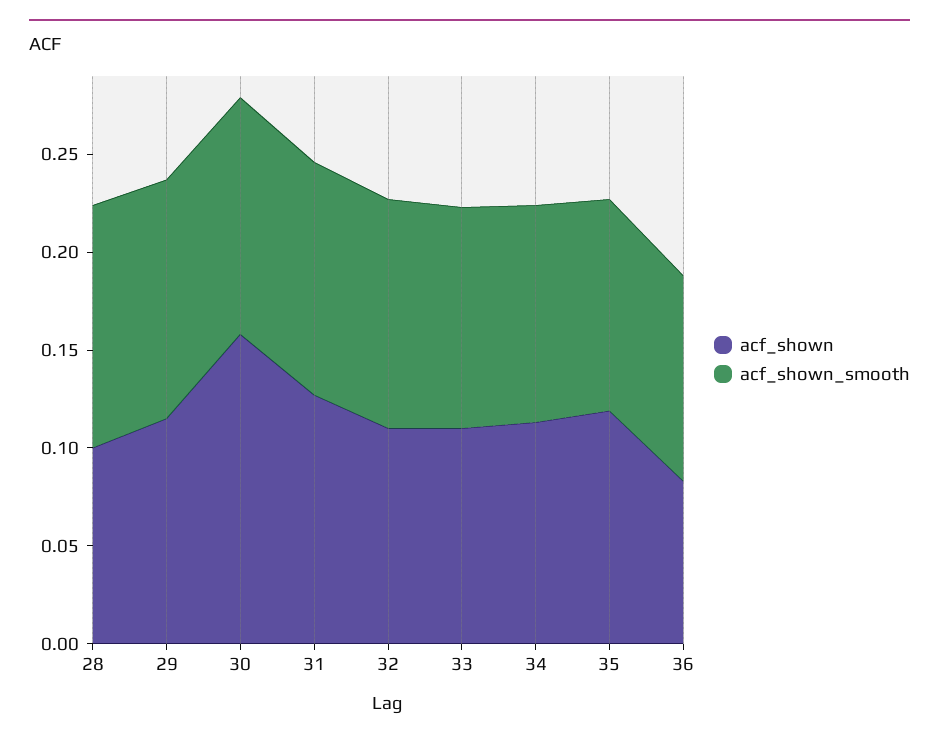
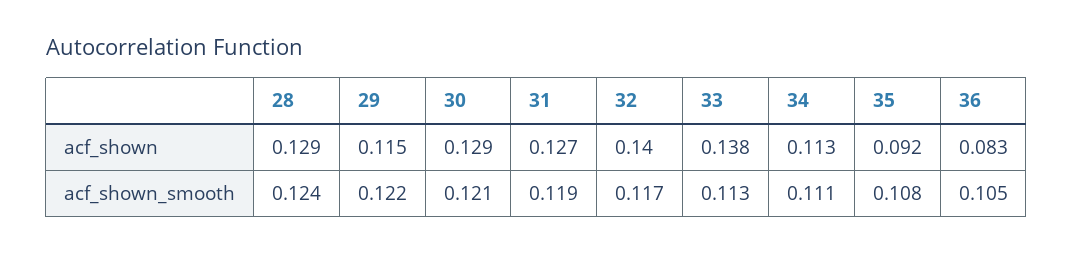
acf_shown, 28: 0.1 -> 0.129
acf_shown, 30: 0.16 -> 0.129
acf_shown, 32: 0.11 -> 0.14
acf_shown, 33: 0.11 -> 0.138
acf_shown, 35: 0.12 -> 0.092

